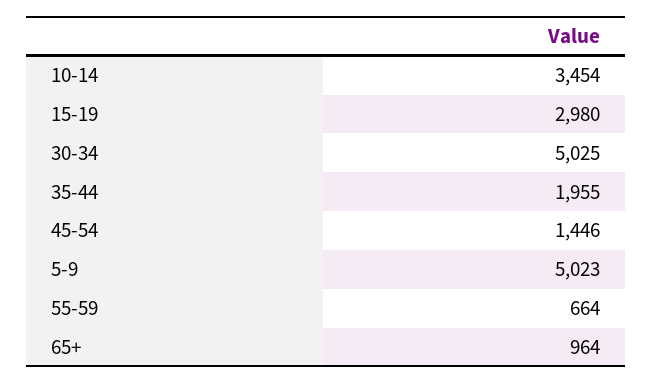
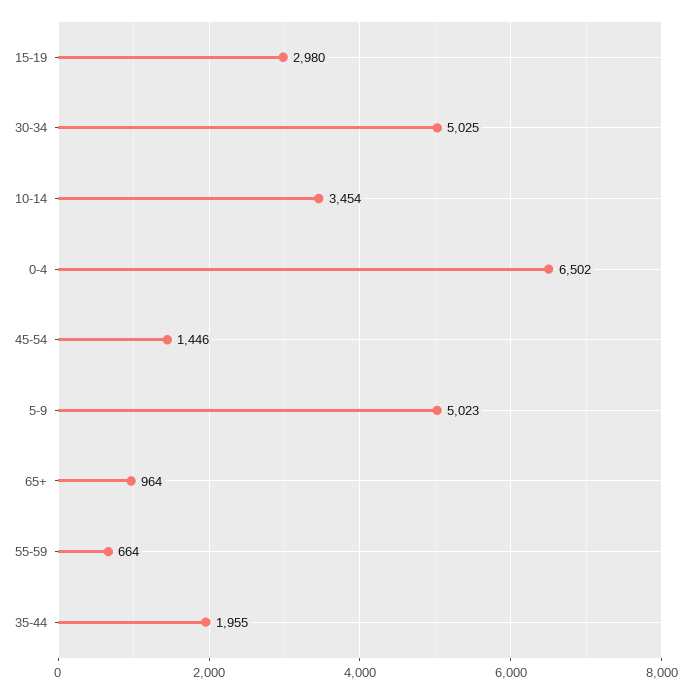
0-4: none -> 6502

